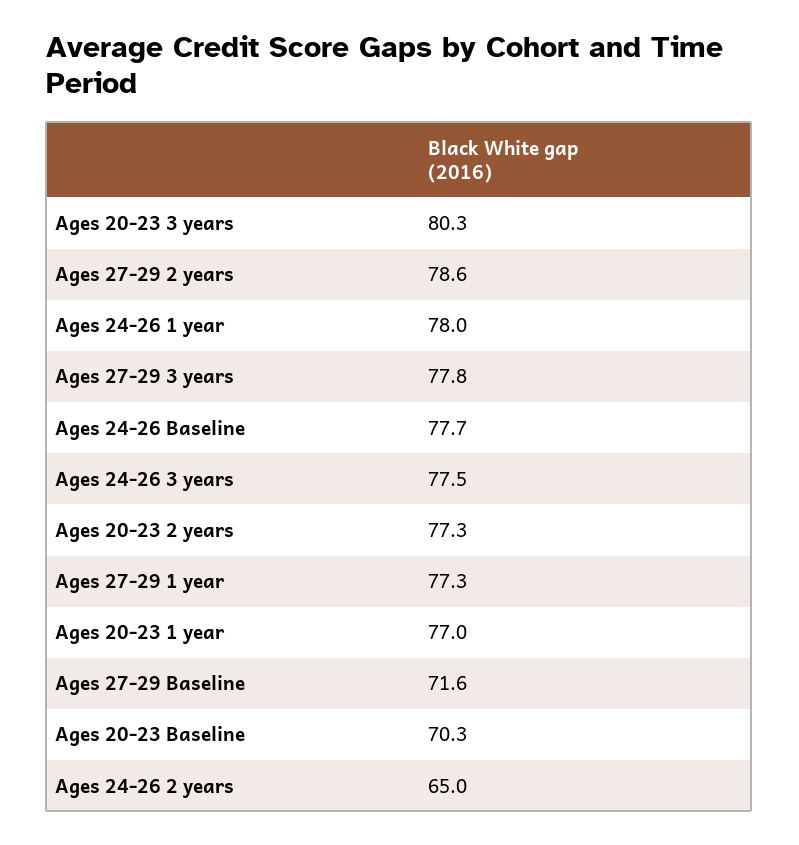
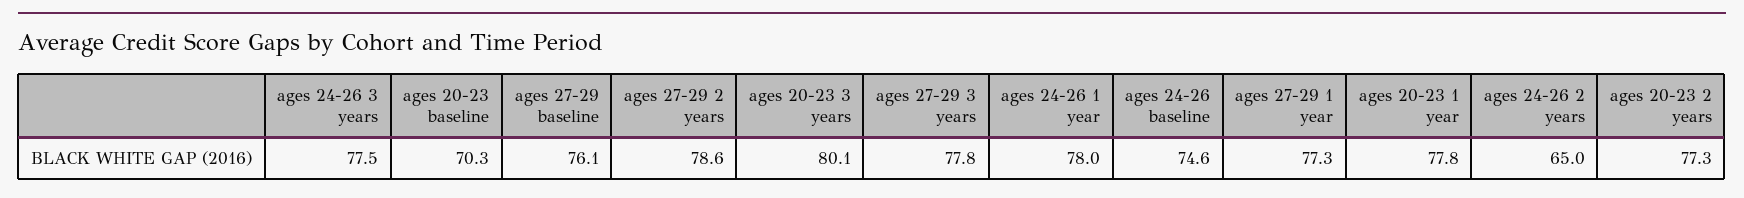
Ages 20-23 3 years: 80.3 -> 80.1
Ages 24-26 Baseline: 77.7 -> 74.6
Ages 20-23 1 year: 77 -> 77.8
Ages 27-29 Baseline: 71.6 -> 76.1

